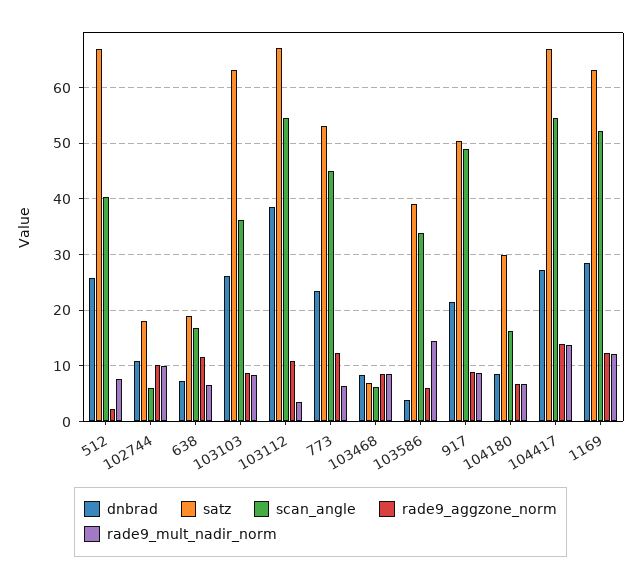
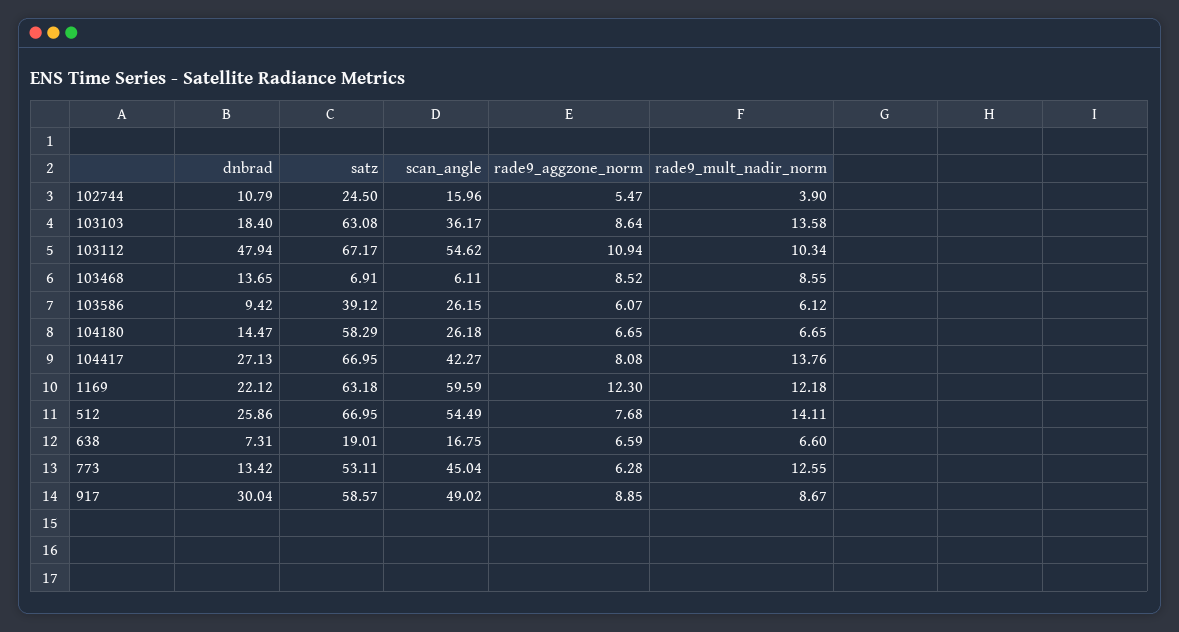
scan_angle, 512: 40 -> 54.49
rade9_aggzone_norm, 512: 2 -> 7.68
rade9_mult_nadir_norm, 512: 8 -> 14.11
satz, 102744: 18 -> 24.5
scan_angle, 102744: 6 -> 15.96
rade9_aggzone_norm, 102744: 10 -> 5.47
rade9_mult_nadir_norm, 102744: 10 -> 3.9
rade9_aggzone_norm, 638: 12 -> 6.59
dnbrad, 103103: 26 -> 18.4
rade9_mult_nadir_norm, 103103: 8 -> 13.58
dnbrad, 103112: 38 -> 47.94
rade9_mult_nadir_norm, 103112: 4 -> 10.34
dnbrad, 773: 24 -> 13.42
rade9_aggzone_norm, 773: 12 -> 6.28
rade9_mult_nadir_norm, 773: 6 -> 12.55
dnbrad, 103468: 8 -> 13.65
dnbrad, 103586: 4 -> 9.42
scan_angle, 103586: 34 -> 26.15
rade9_mult_nadir_norm, 103586: 14 -> 6.12
dnbrad, 917: 22 -> 30.04
satz, 917: 50 -> 58.57
dnbrad, 104180: 8 -> 14.47
satz, 104180: 30 -> 58.29
scan_angle, 104180: 16 -> 26.18
scan_angle, 104417: 54 -> 42.27
rade9_aggzone_norm, 104417: 14 -> 8.08
dnbrad, 1169: 28 -> 22.12
scan_angle, 1169: 52 -> 59.59

